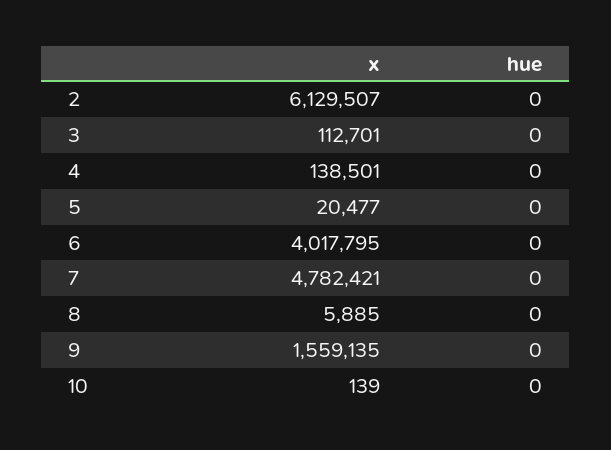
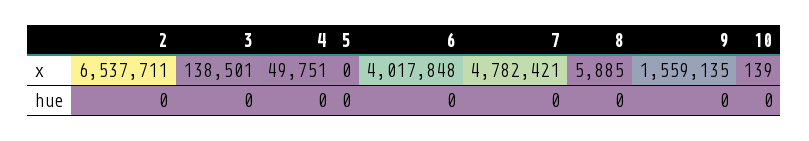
x, 2: 6129507 -> 6537711
x, 3: 112701 -> 138501
x, 4: 138501 -> 49751
x, 5: 20477 -> 0
x, 6: 4017795 -> 4017848

